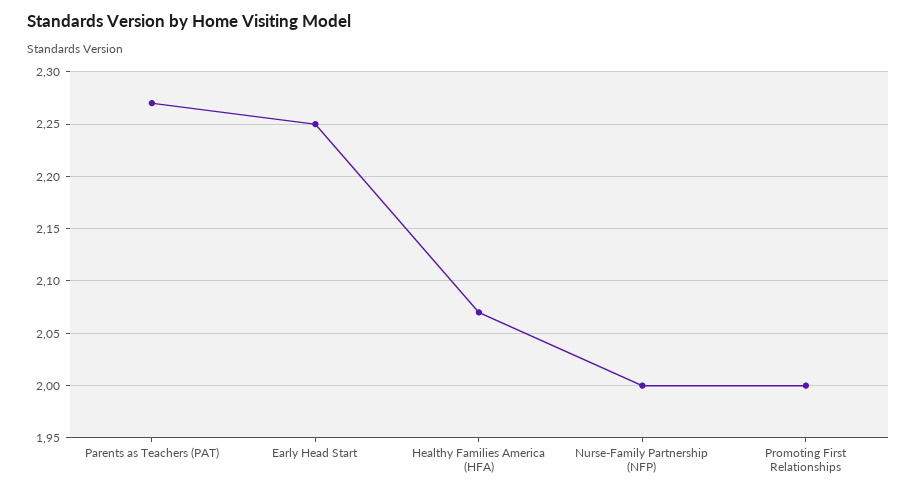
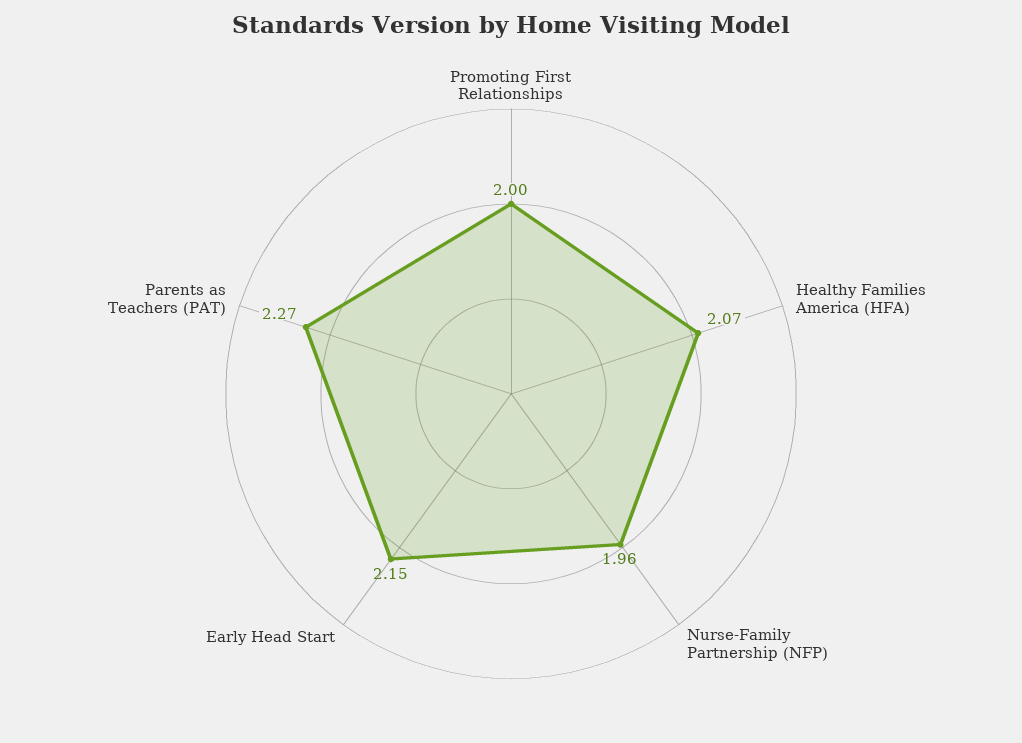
Early Head Start: 2.25 -> 2.15
Nurse-Family Partnership (NFP): 2 -> 1.96

